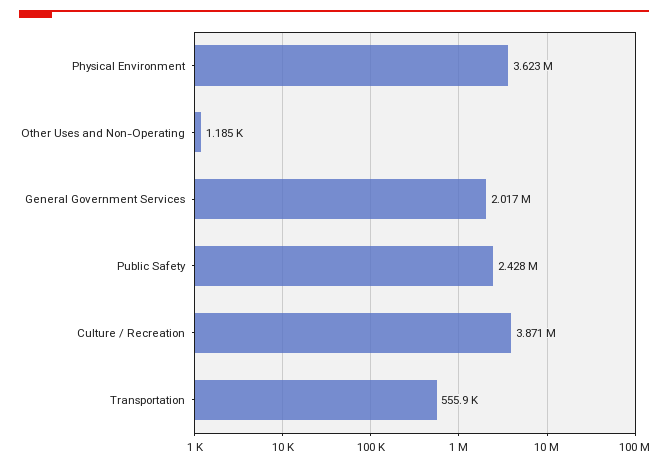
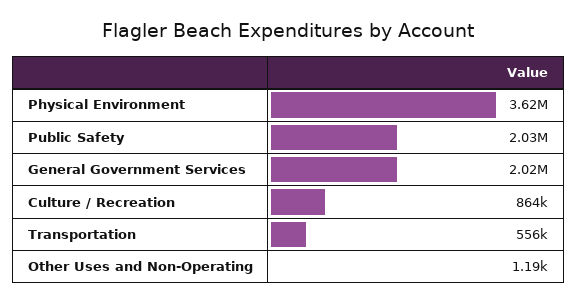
Public Safety: 2428000 -> 2030000
Culture / Recreation: 3871000 -> 864000

